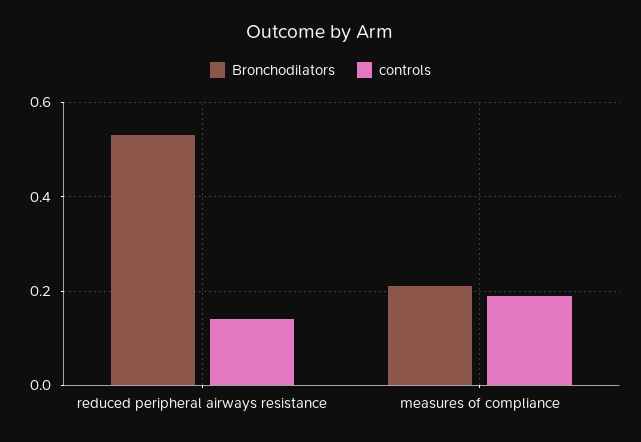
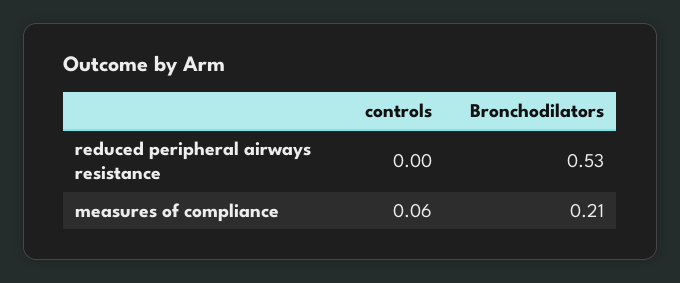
controls, reduced peripheral airways resistance: 0.15 -> 0
controls, measures of compliance: 0.2 -> 0.06

